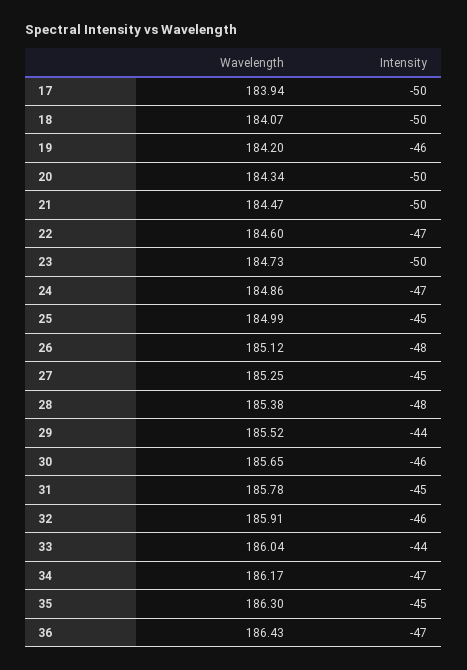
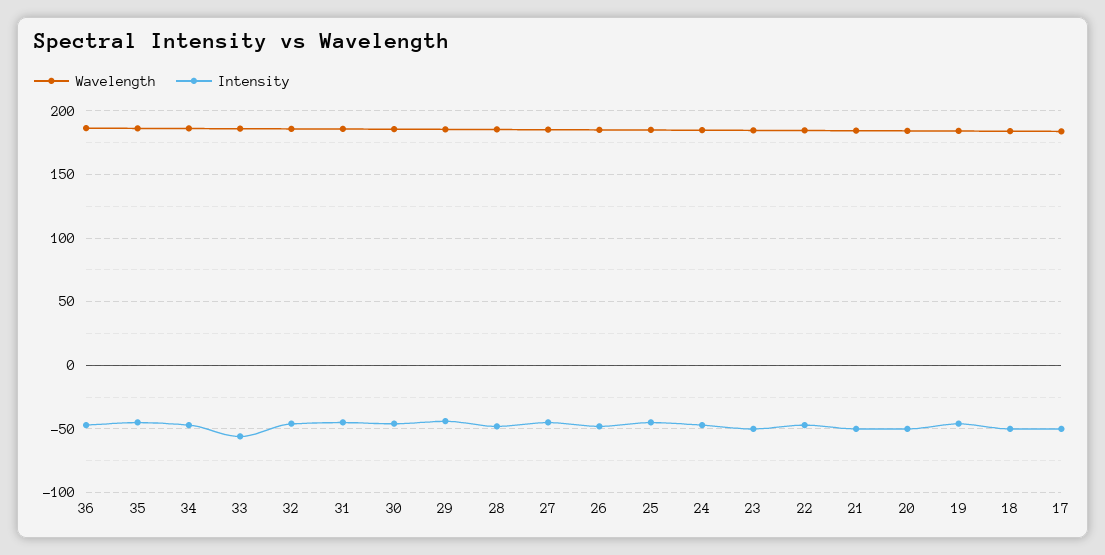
Intensity, 33: -44 -> -55

